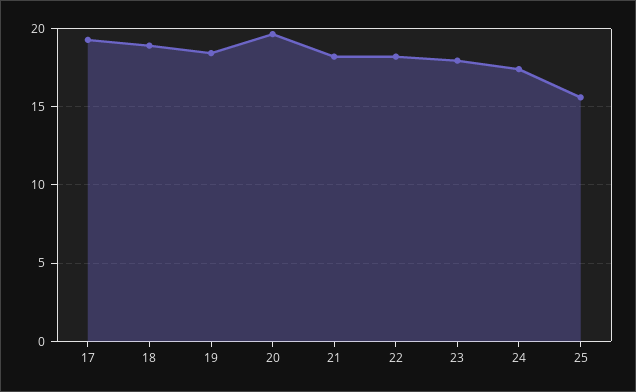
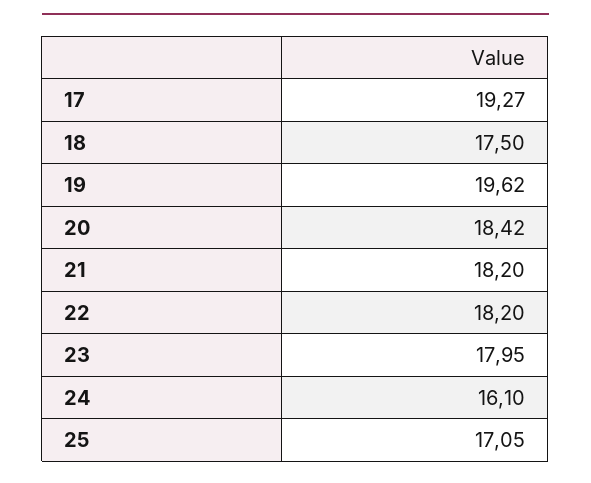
18: 19 -> 17.5
19: 18.5 -> 19.62
20: 19.5 -> 18.42
24: 17.5 -> 16.1
25: 15.5 -> 17.05

